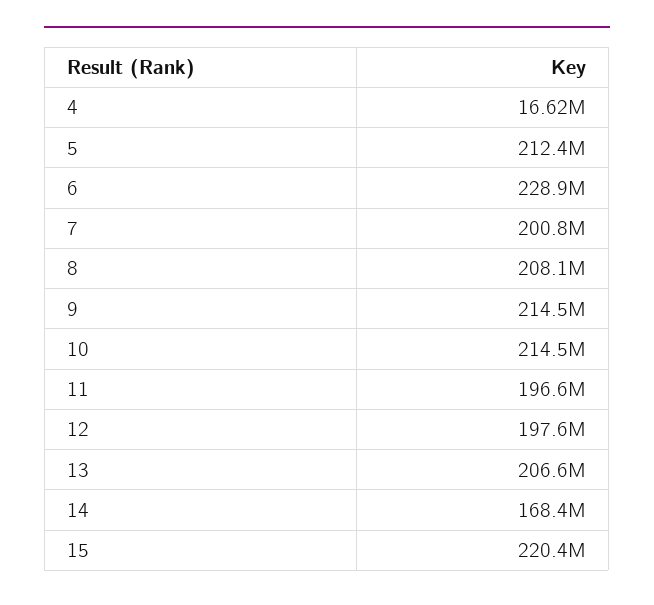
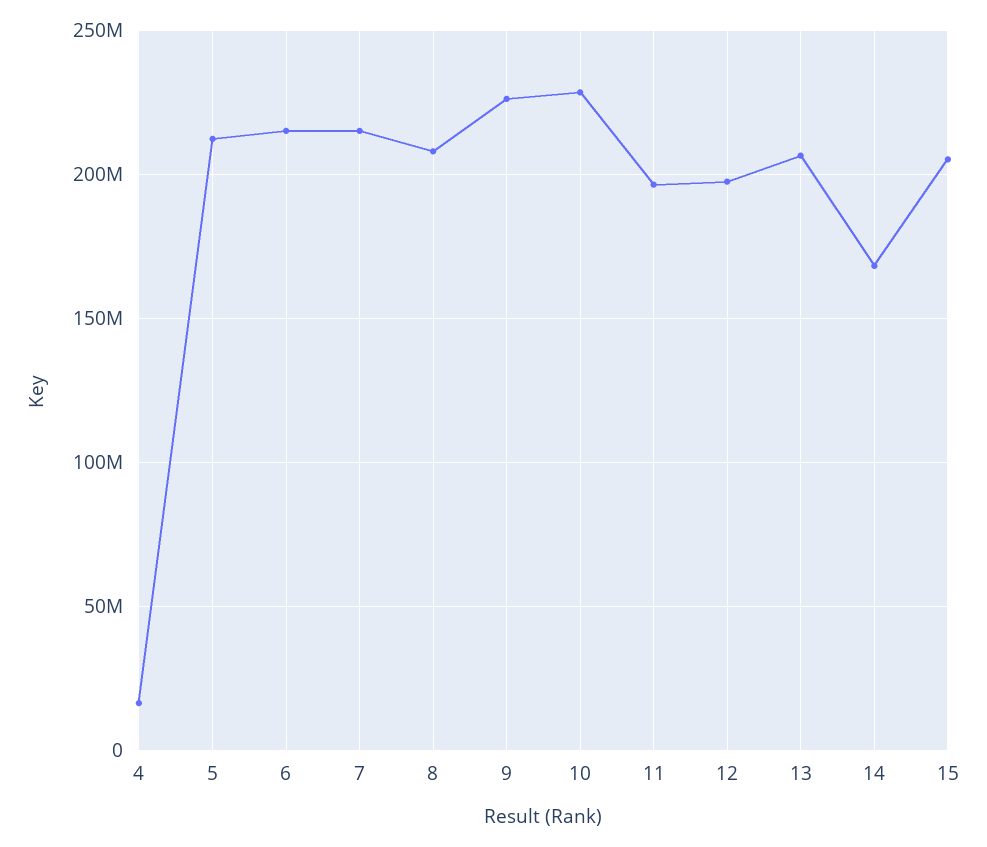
6: 228900000 -> 215000000
7: 200800000 -> 215000000
9: 214500000 -> 225000000
10: 214500000 -> 230000000
15: 220400000 -> 205000000

